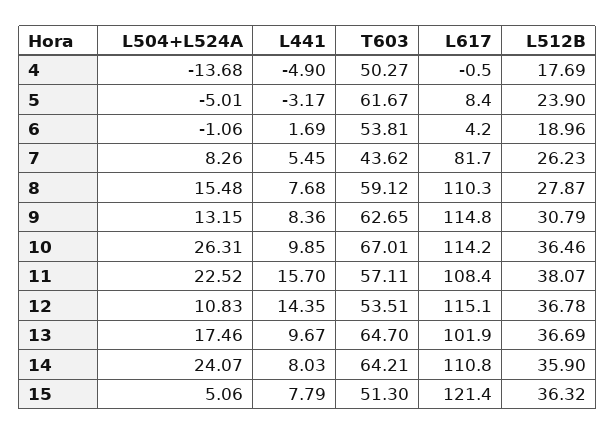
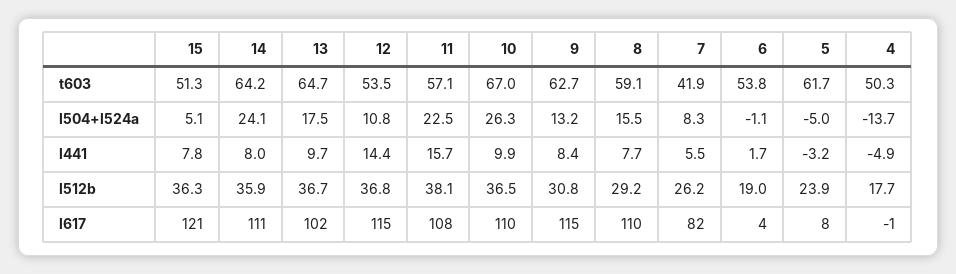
T603, 7: 43.62 -> 41.9
L512B, 8: 27.87 -> 29.2
L617, 10: 114.2 -> 110

